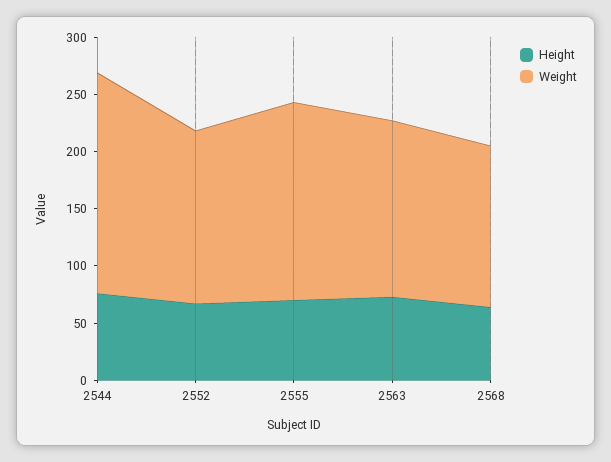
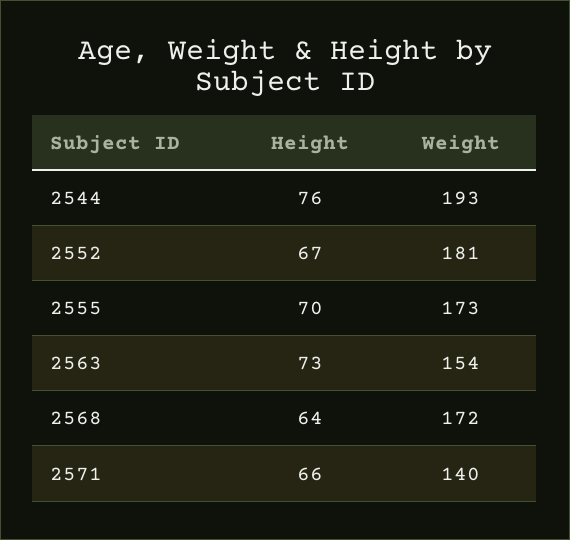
Weight, 2552: 150 -> 181
Weight, 2568: 140 -> 172
Height, 2571: none -> 66
Weight, 2571: none -> 140

